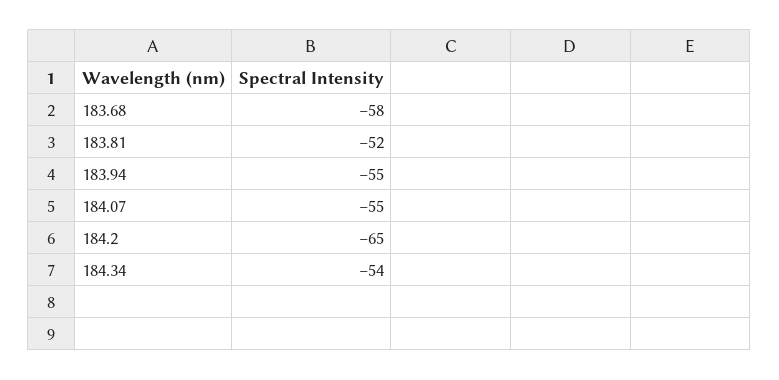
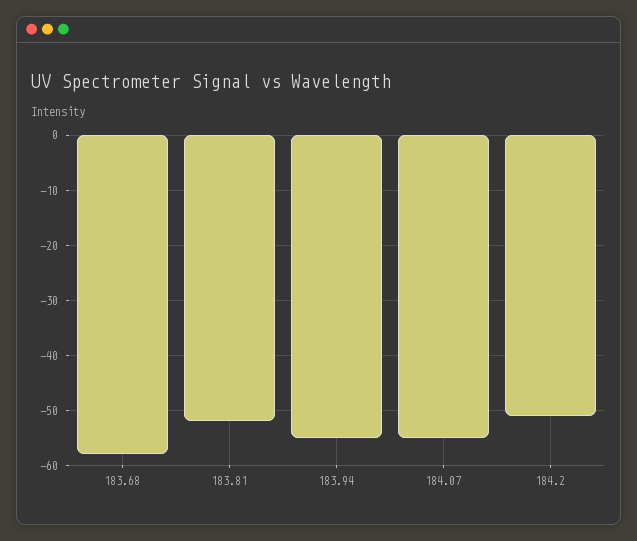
184.2: -65 -> -50
184.34: -54 -> none

